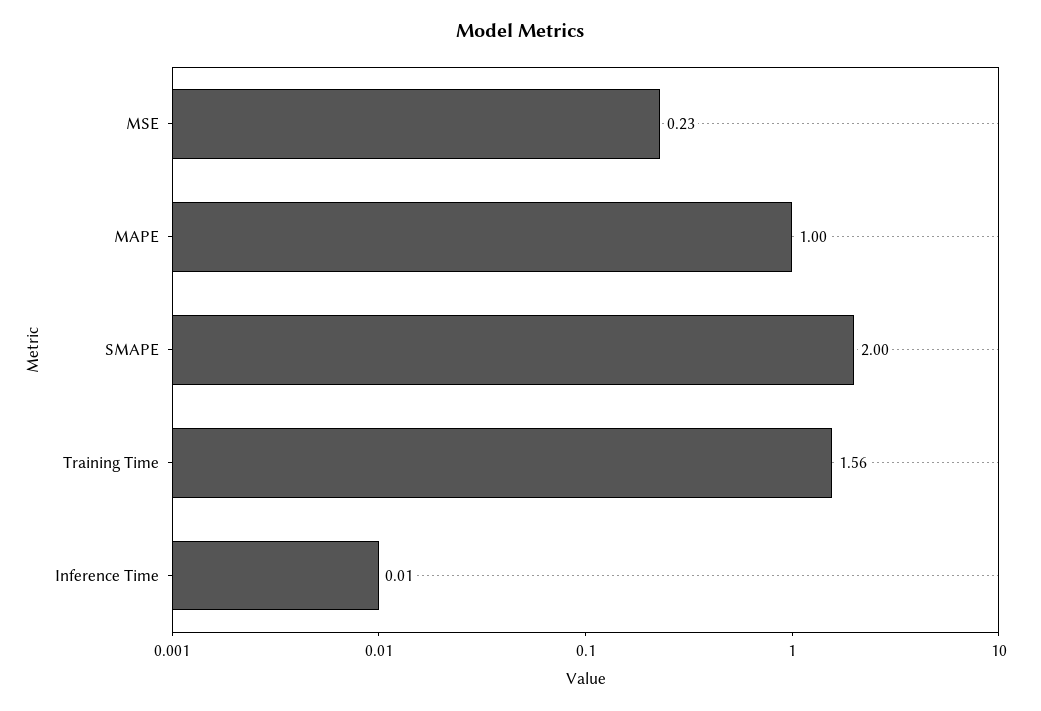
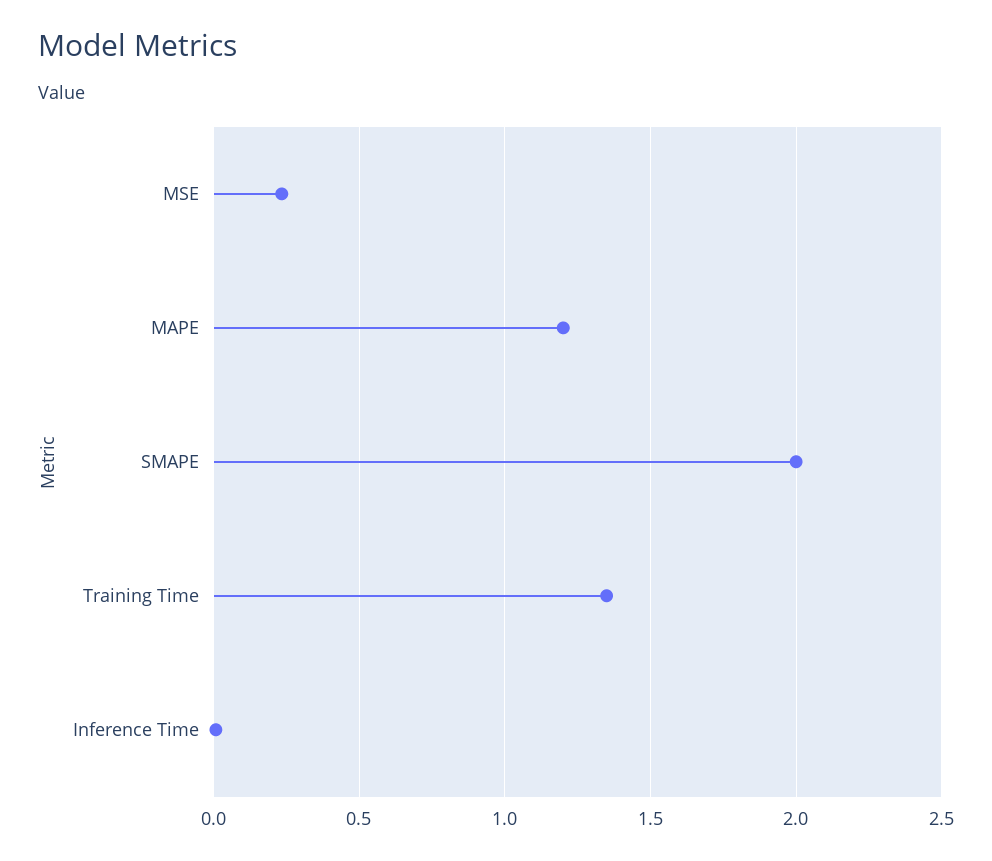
MAPE: 1 -> 1.2
Training Time: 1.56 -> 1.35

